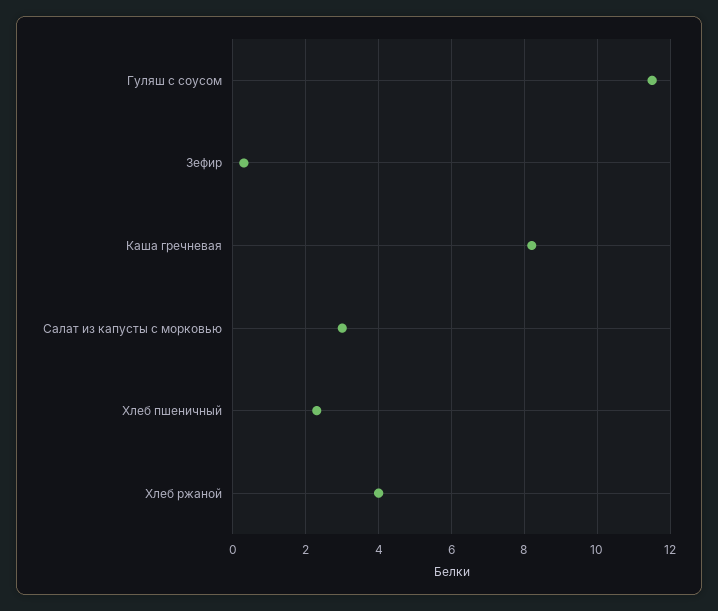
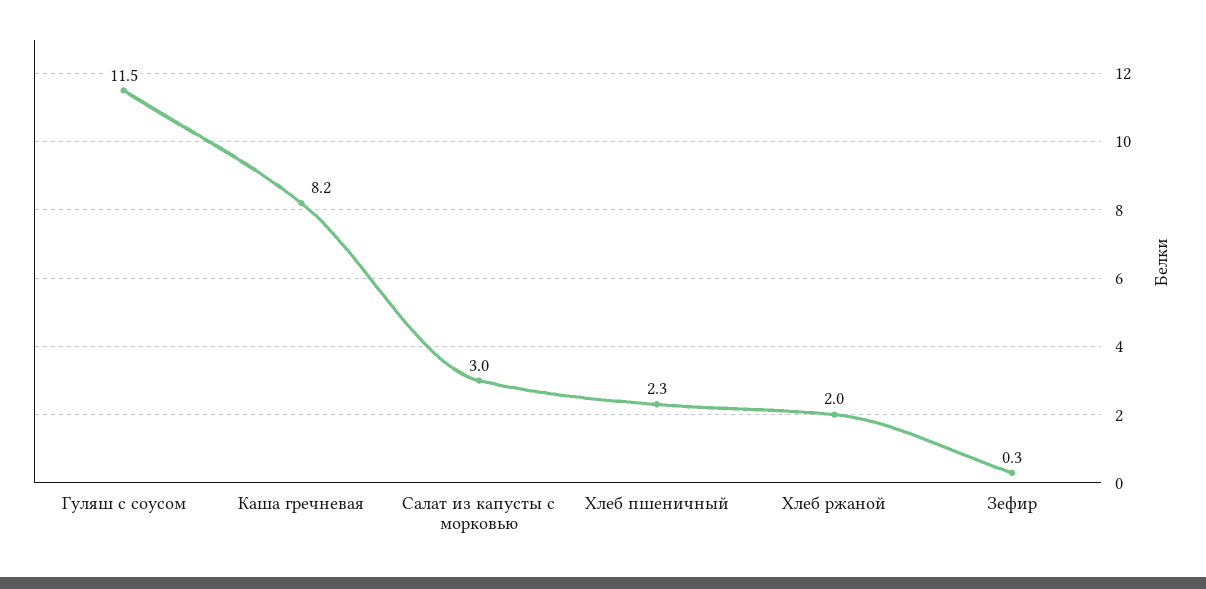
Хлеб ржаной: 4 -> 2

